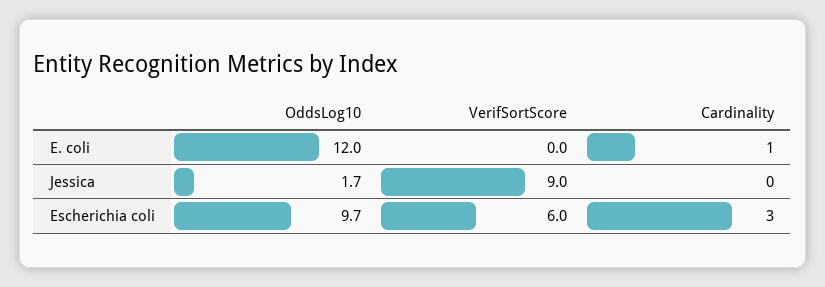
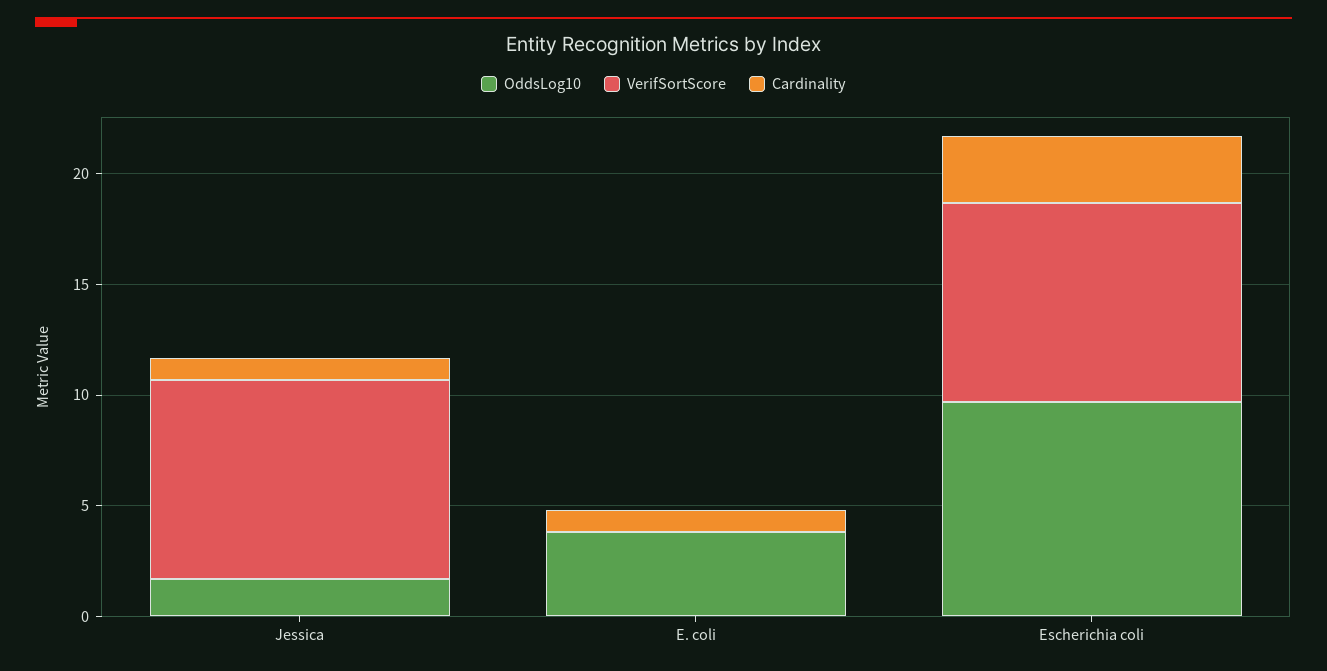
OddsLog10, E. coli: 12 -> 4
Cardinality, Jessica: 0 -> 1
VerifSortScore, Escherichia coli: 6 -> 9

